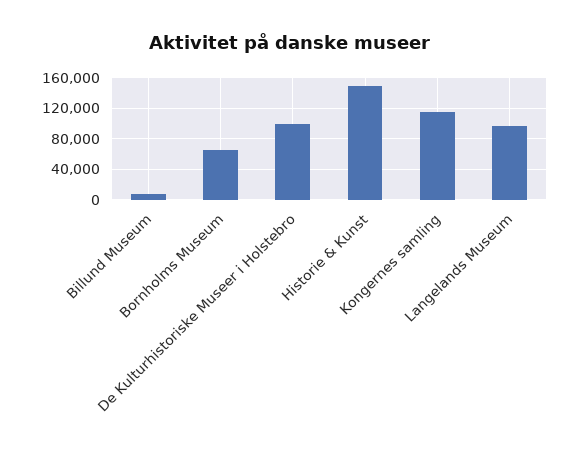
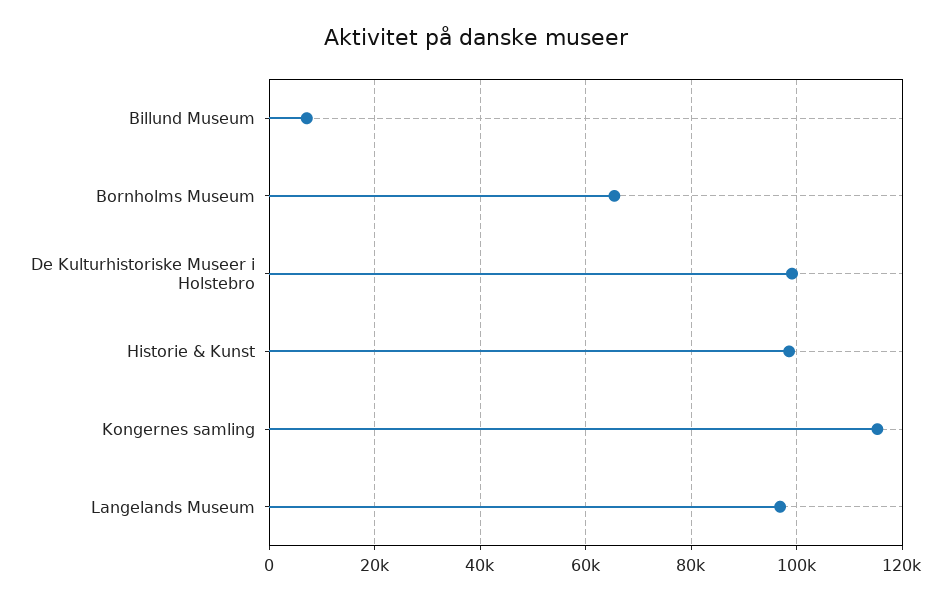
Historie & Kunst: 150000 -> 98000

